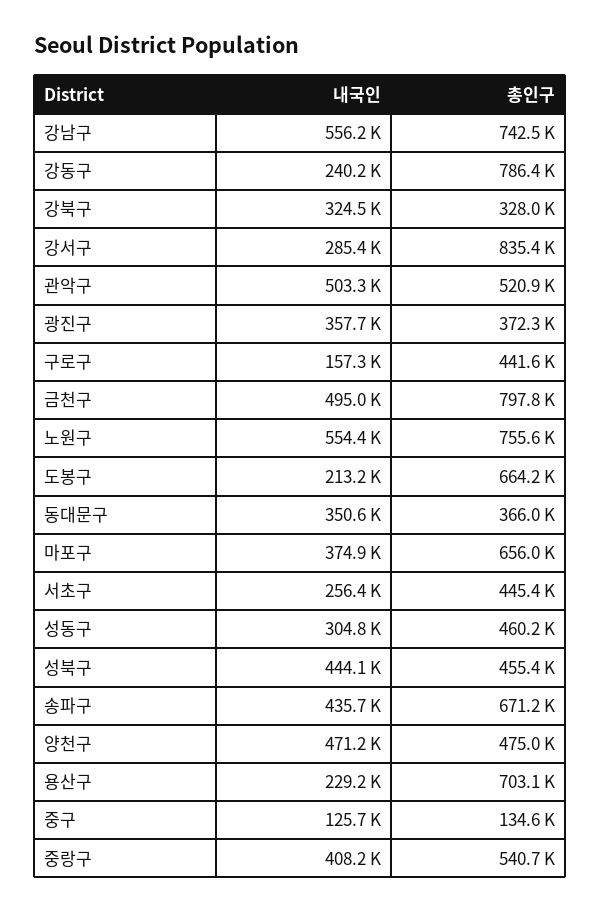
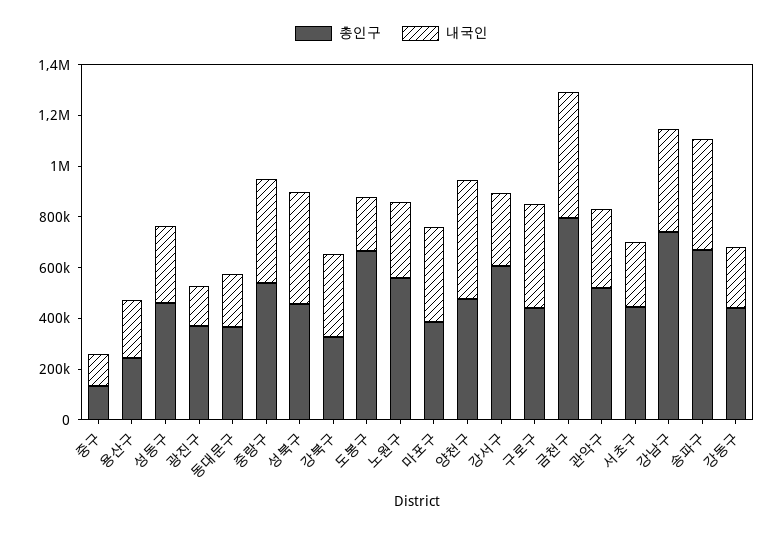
내국인, 강남구: 556200 -> 400000
총인구, 강동구: 786400 -> 450000
총인구, 강서구: 835400 -> 600000
내국인, 관악구: 503300 -> 300000
내국인, 광진구: 357700 -> 150000
내국인, 구로구: 157300 -> 400000
내국인, 노원구: 554400 -> 300000
총인구, 노원구: 755600 -> 550000
내국인, 동대문구: 350600 -> 200000
총인구, 마포구: 656000 -> 400000
총인구, 용산구: 703100 -> 250000

